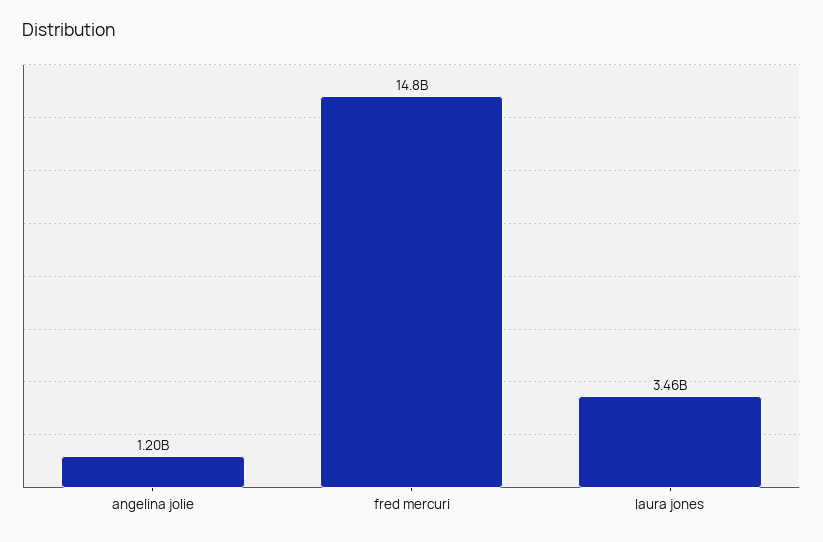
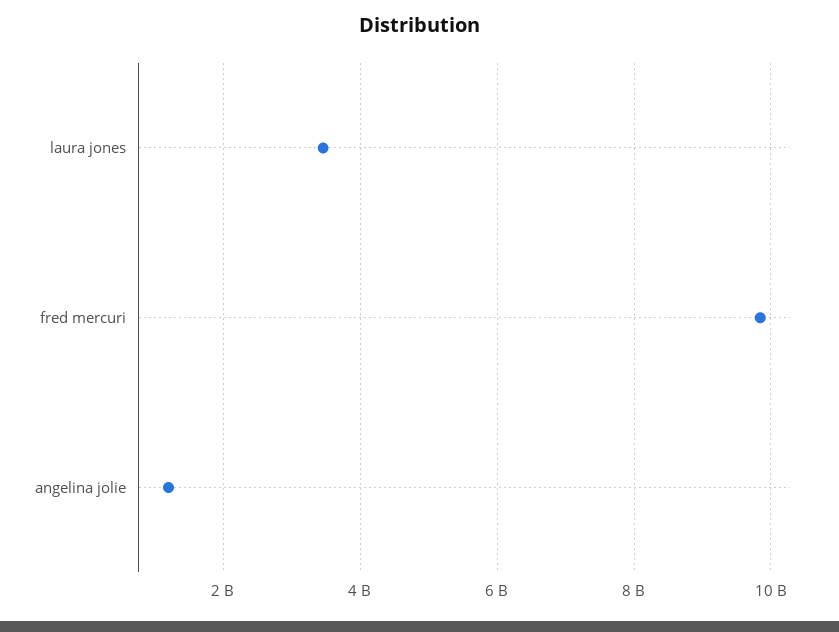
fred mercuri: 14800000000 -> 9800000000

